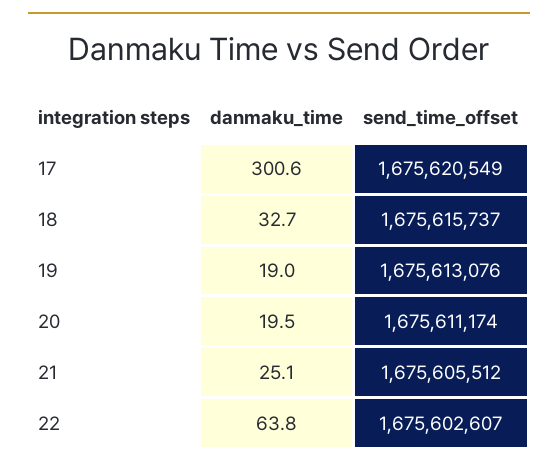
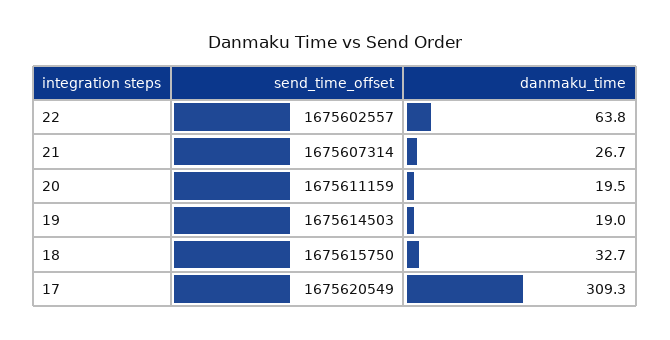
danmaku_time, 17: 300.6 -> 309.3
send_time_offset, 18: 1675615737 -> 1675615750
send_time_offset, 19: 1675613076 -> 1675614503
send_time_offset, 20: 1675611174 -> 1675611159
danmaku_time, 21: 25.1 -> 26.7
send_time_offset, 21: 1675605512 -> 1675607314
send_time_offset, 22: 1675602607 -> 1675602557

